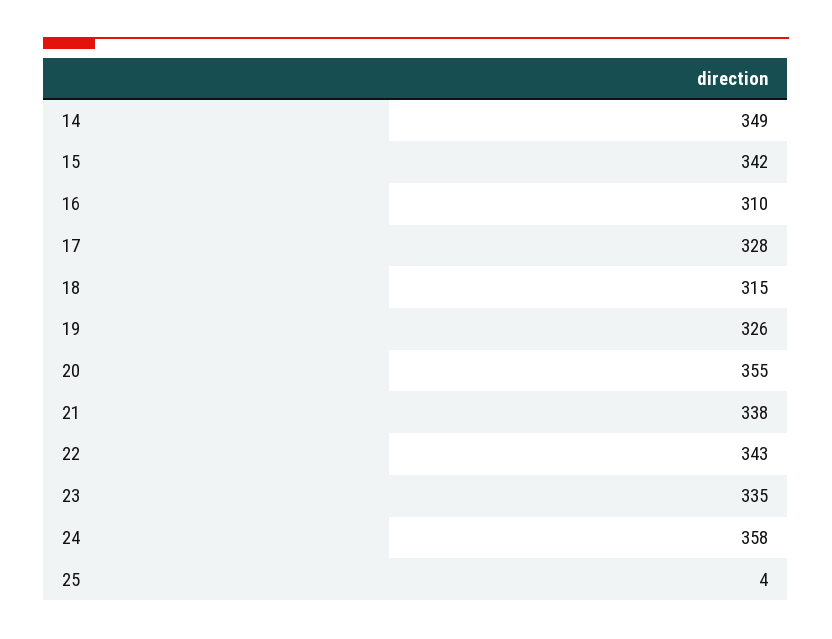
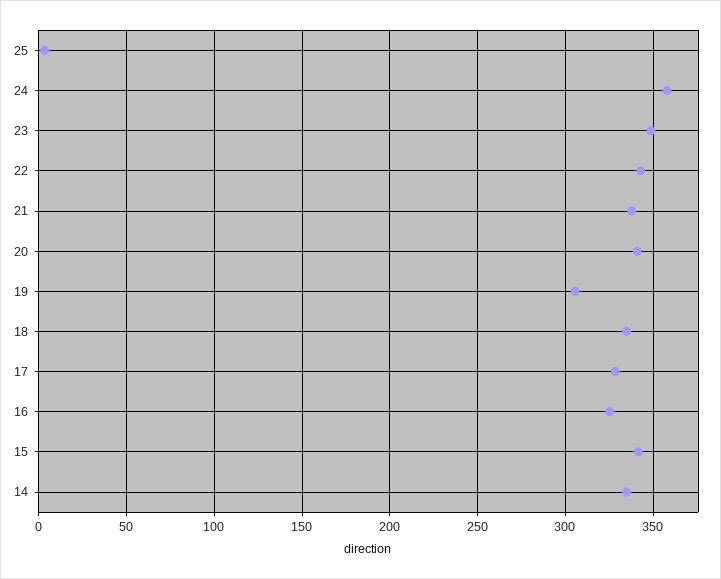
14: 349 -> 335
16: 310 -> 325
18: 315 -> 335
19: 326 -> 305
20: 355 -> 340
23: 335 -> 350

